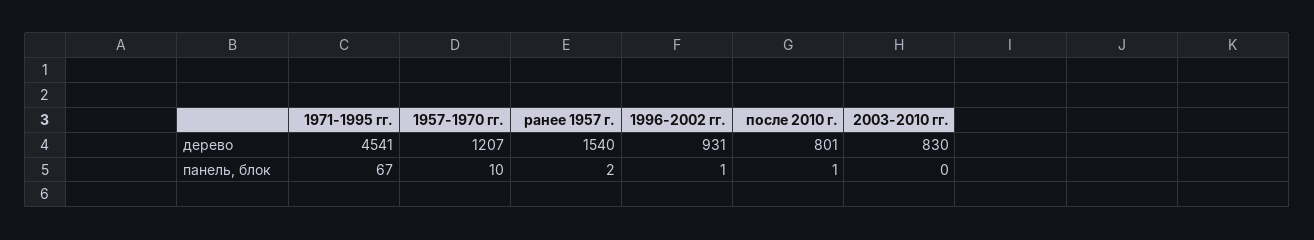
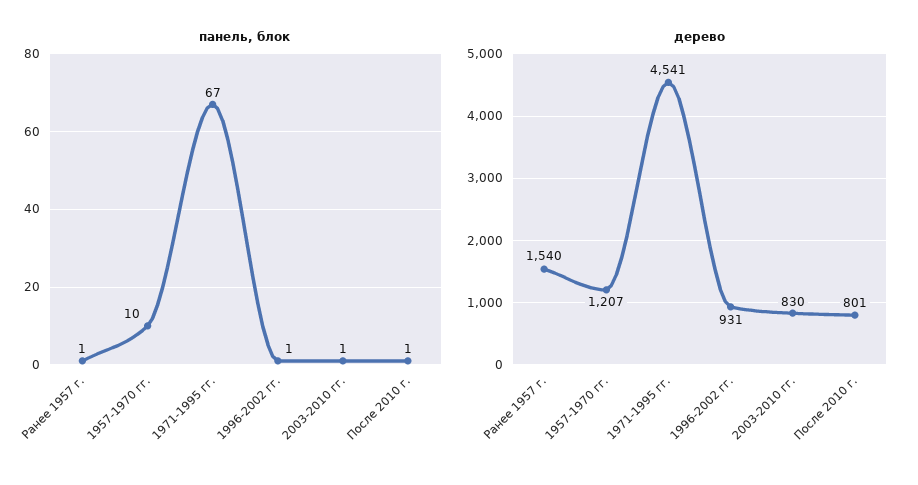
панель, блок, ранее 1957 г.: 2 -> 1
панель, блок, 2003-2010 гг.: 0 -> 1

